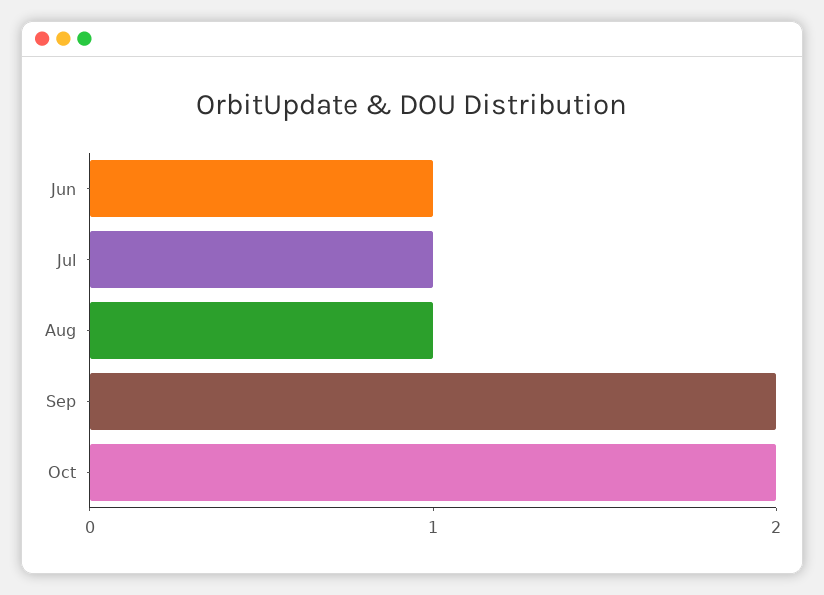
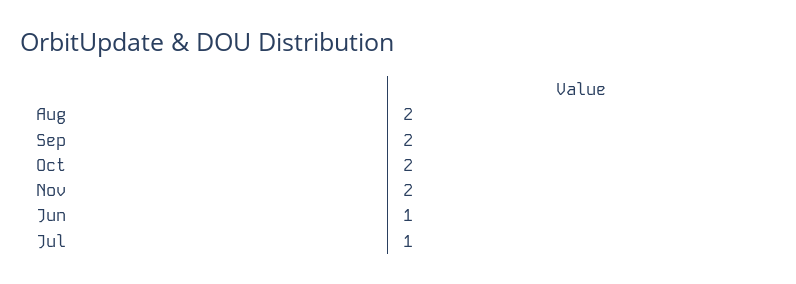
Aug: 1 -> 2
Nov: none -> 2

